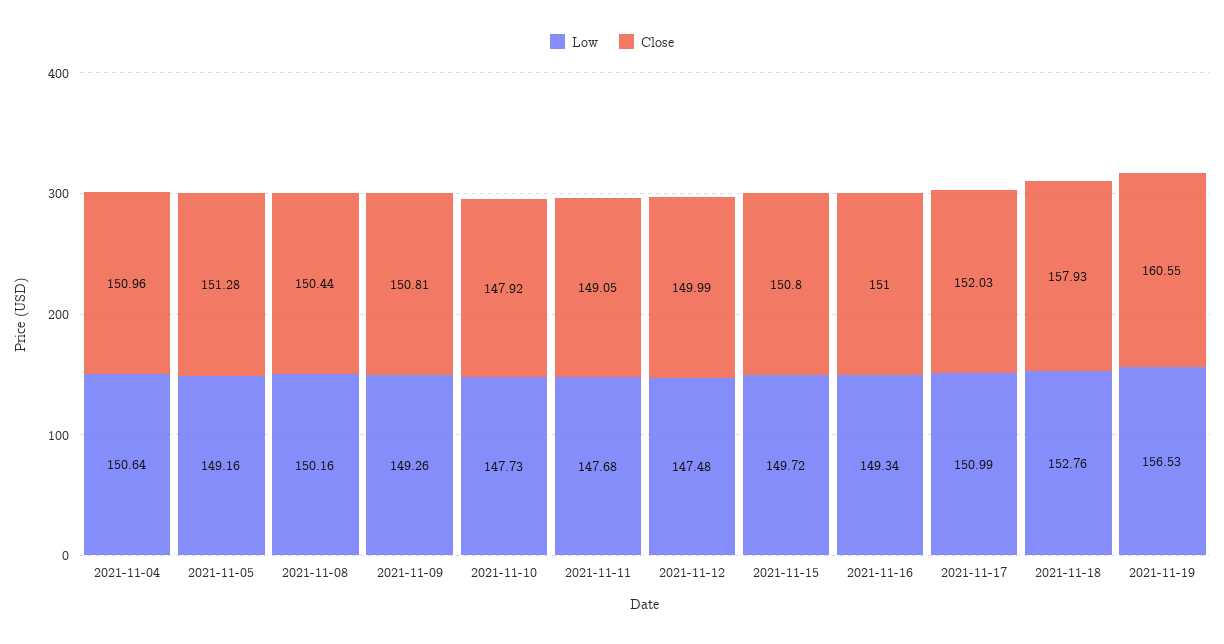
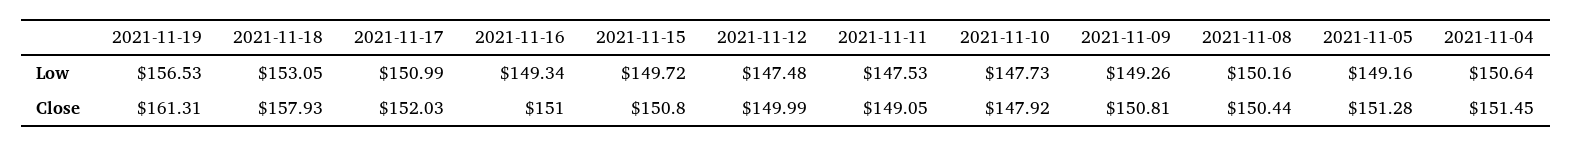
Close, 2021-11-04: 150.96 -> 151.45
Low, 2021-11-11: 147.68 -> 147.53
Low, 2021-11-18: 152.76 -> 153.05
Close, 2021-11-19: 160.55 -> 161.31

